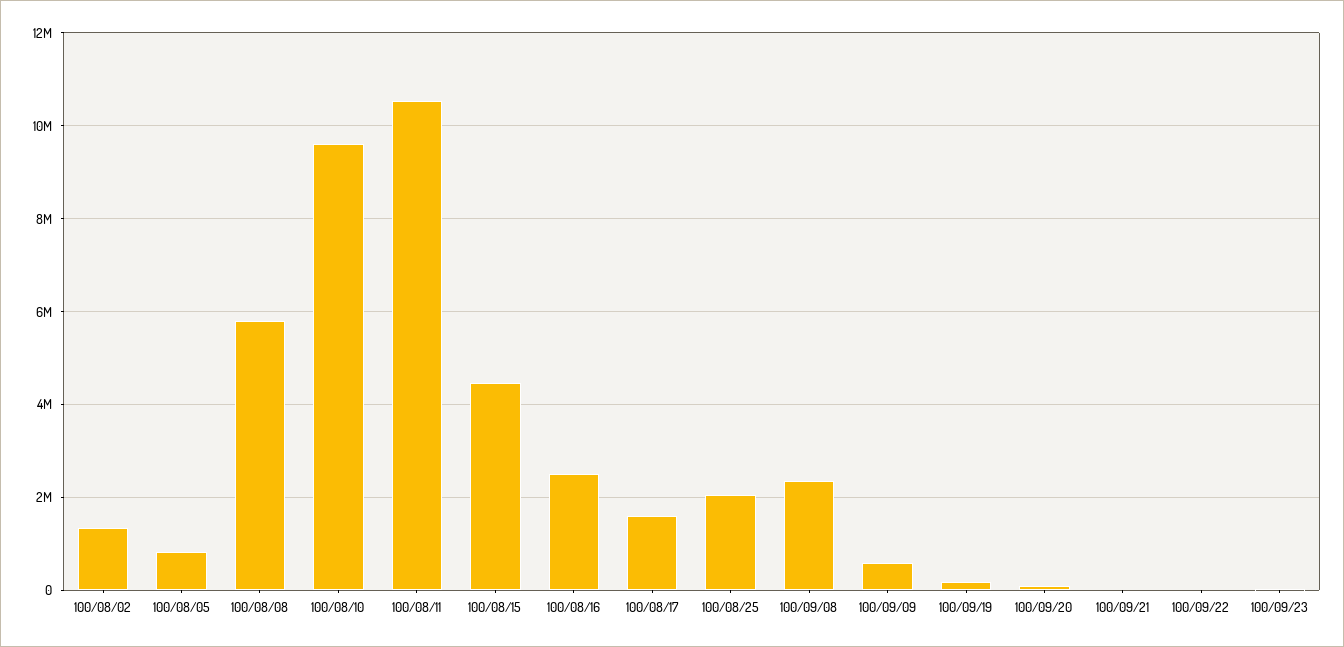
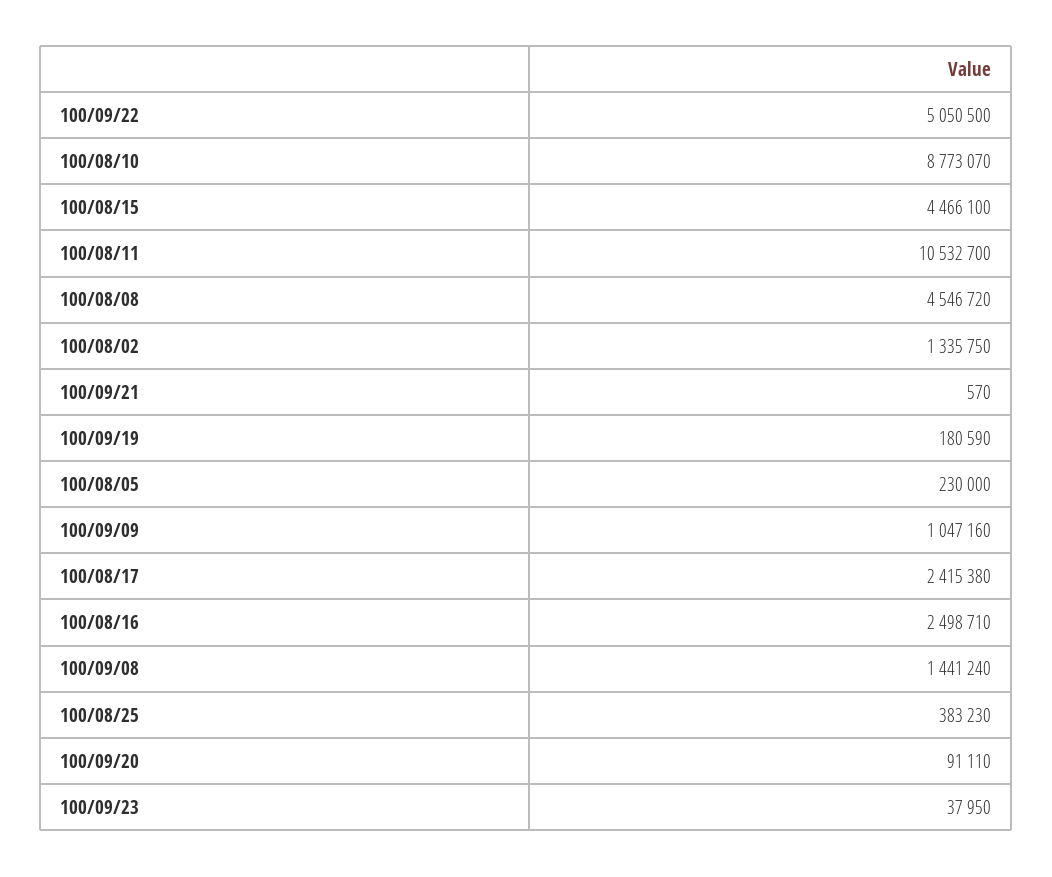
100/08/05: 800000 -> 230000
100/08/08: 5800000 -> 4546720
100/08/10: 9600000 -> 8773070
100/08/17: 1600000 -> 2415380
100/08/25: 2000000 -> 383230
100/09/08: 2400000 -> 1441240
100/09/09: 600000 -> 1047160
100/09/22: 0 -> 5050500

